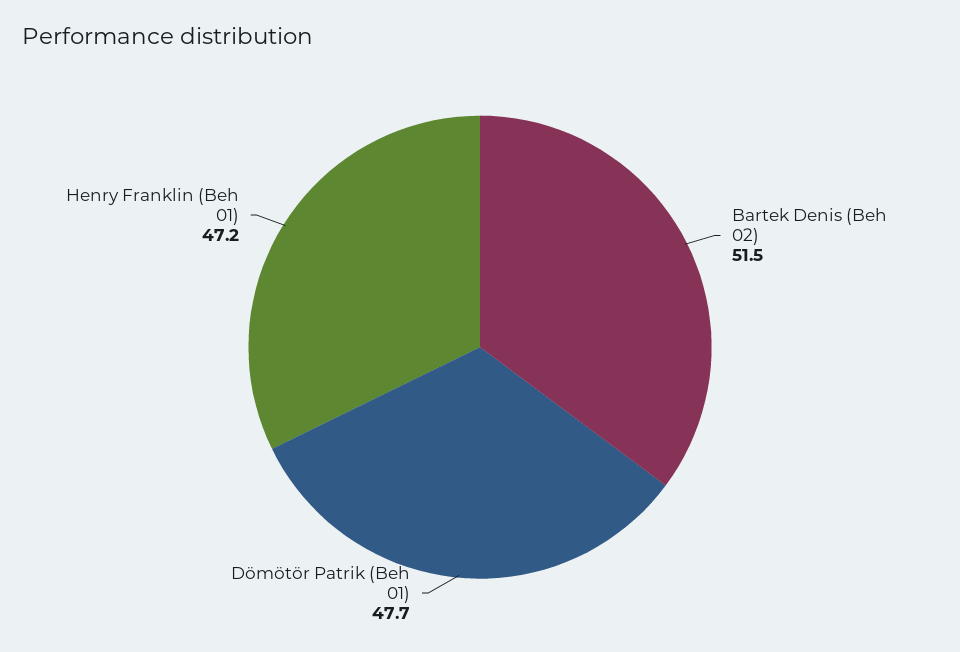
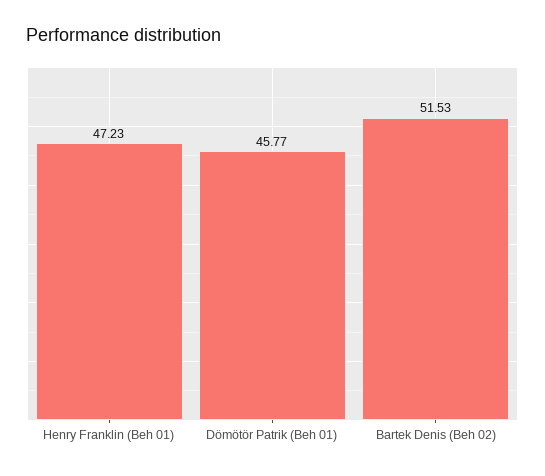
Dömötör Patrik (Beh 01): 47.7 -> 45.77

